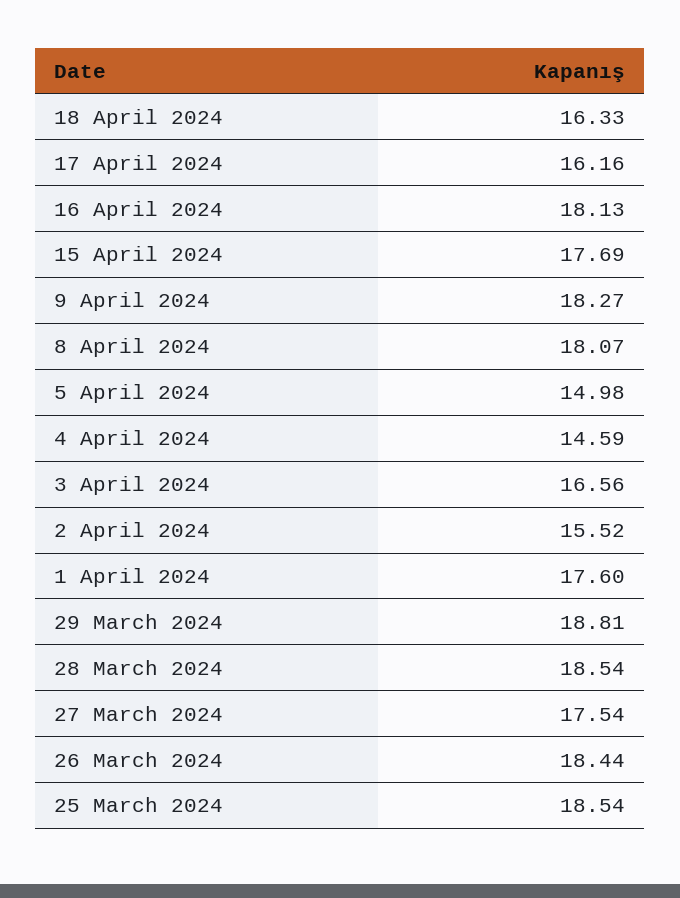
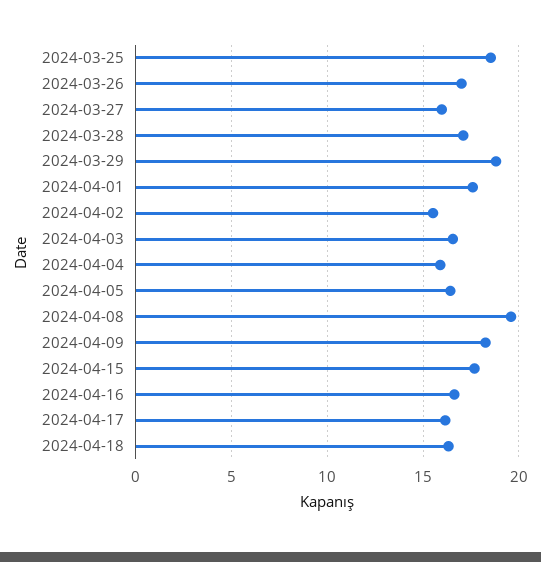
16 April 2024: 18.13 -> 16.5
8 April 2024: 18.07 -> 19.5
5 April 2024: 14.98 -> 16.5
4 April 2024: 14.59 -> 16
28 March 2024: 18.54 -> 17
27 March 2024: 17.54 -> 16
26 March 2024: 18.44 -> 17

